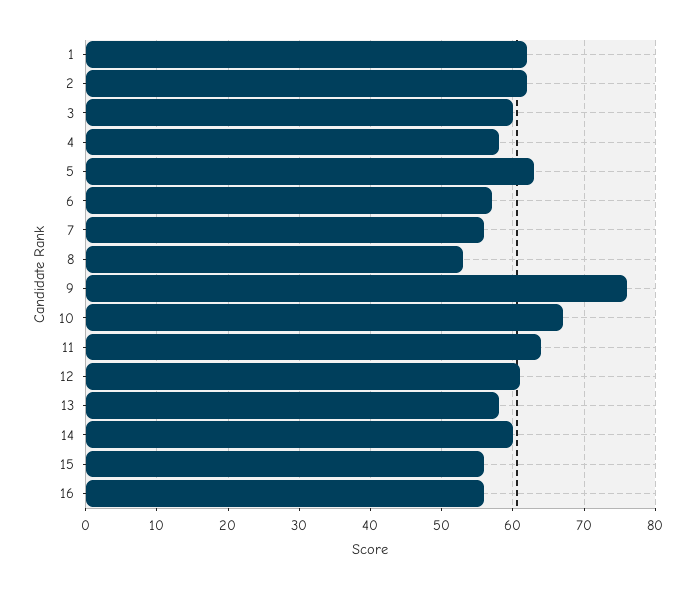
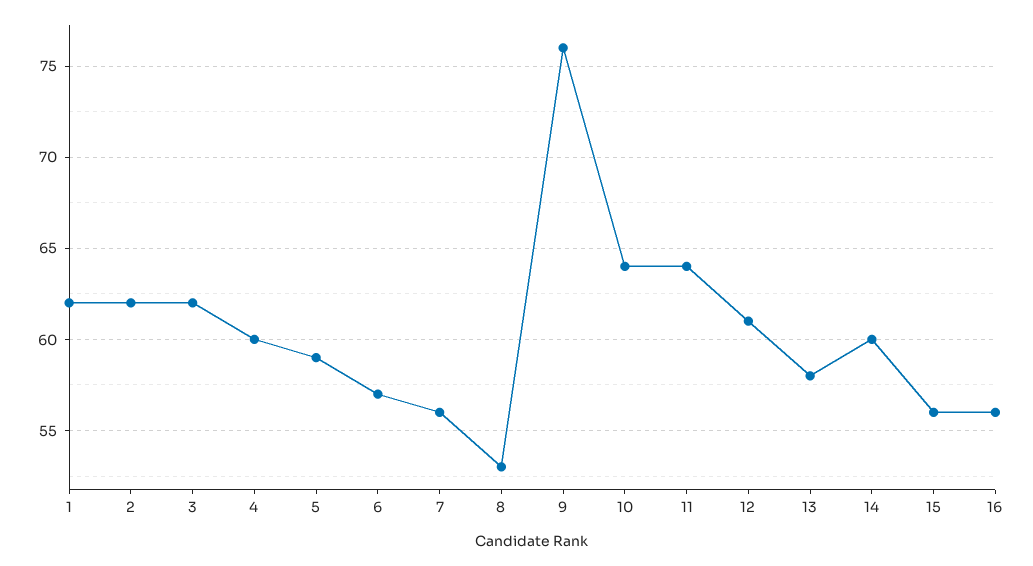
3: 60 -> 62
4: 58 -> 60
5: 63 -> 59
10: 67 -> 64

